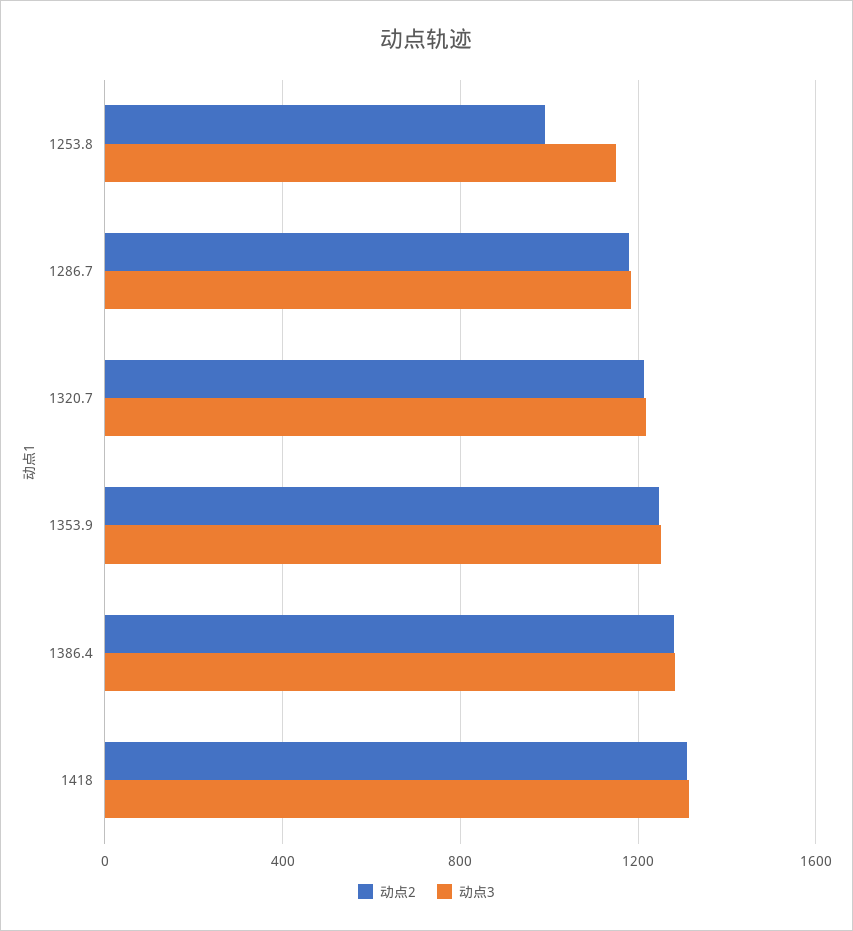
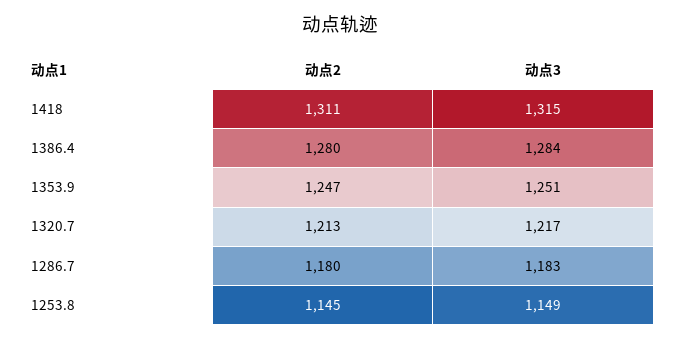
动点2, 1253.8: 1000 -> 1145

